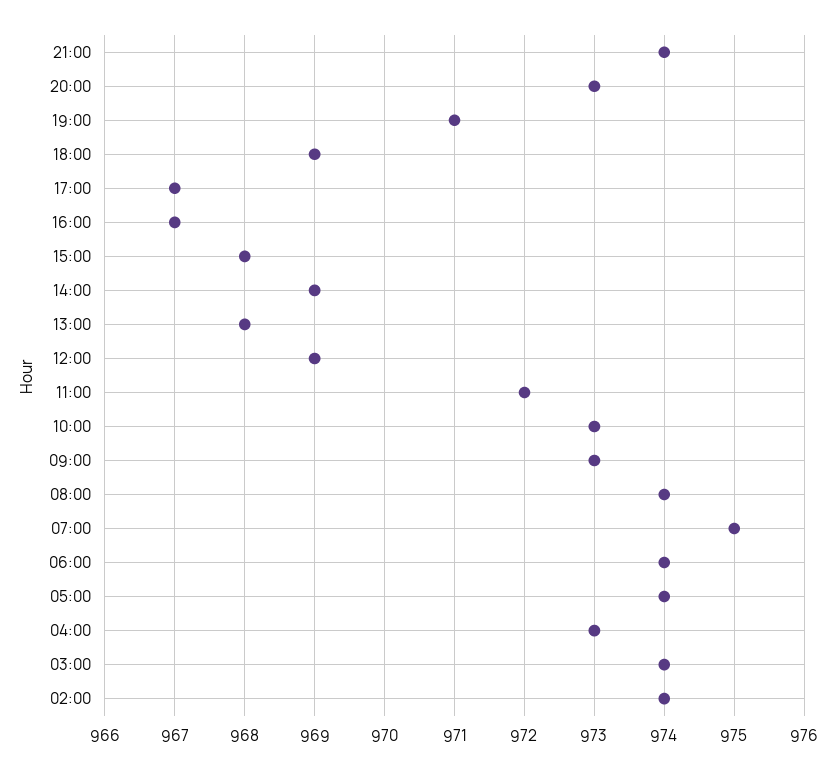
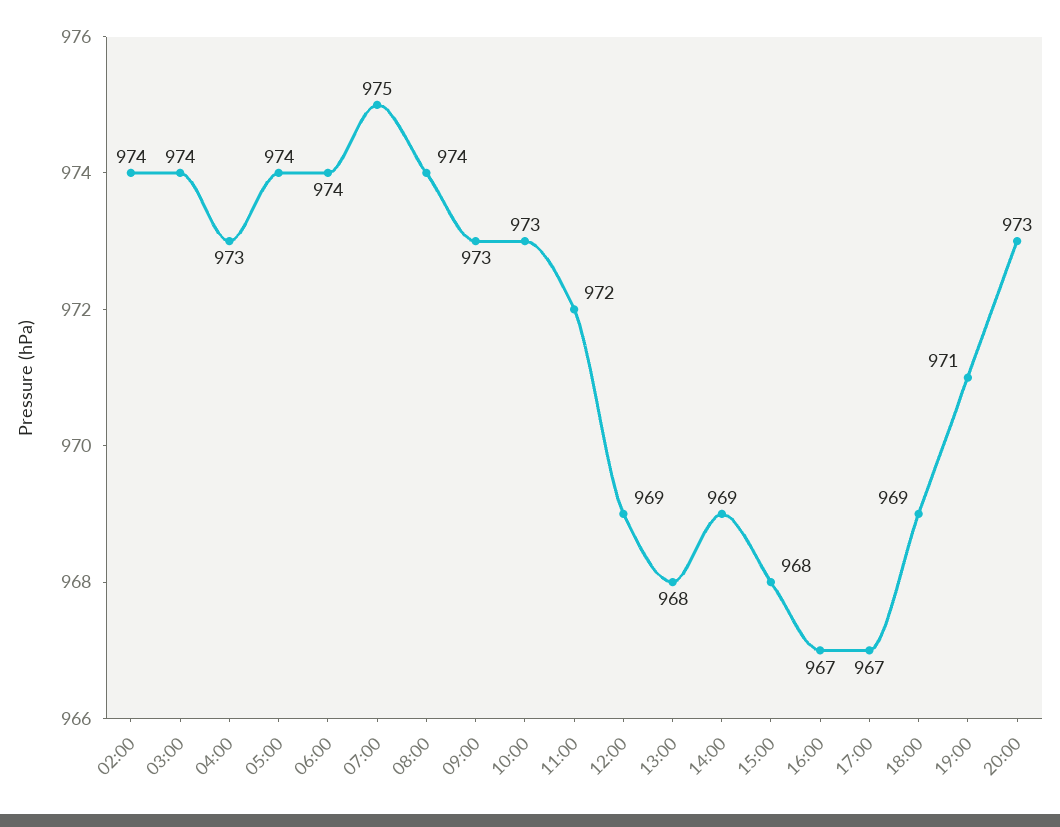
21:00: 974 -> none

